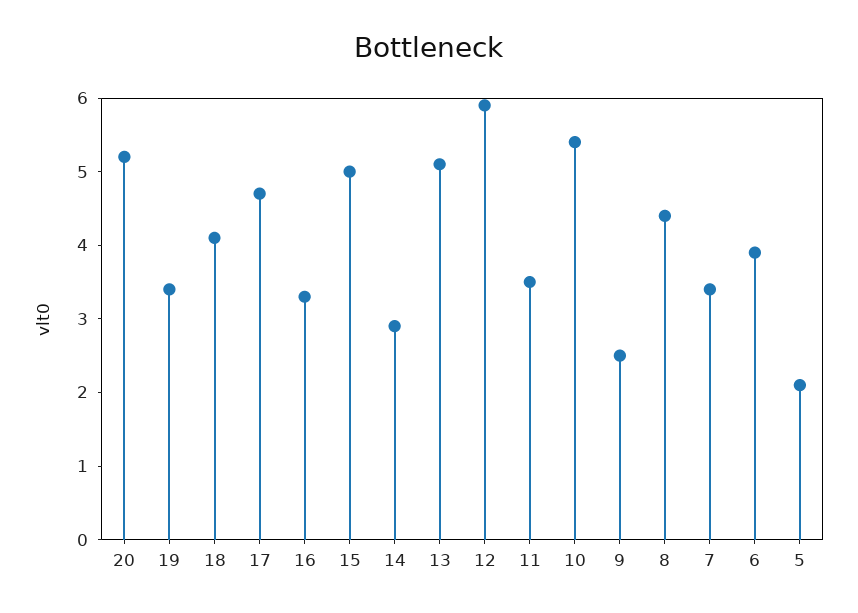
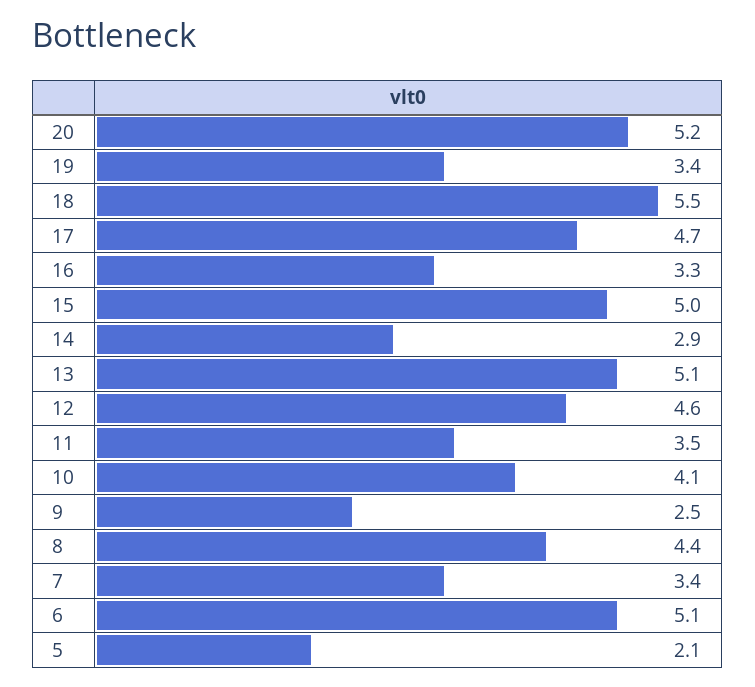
18: 4 -> 5.5
12: 6 -> 4.6
10: 5.5 -> 4.1
6: 4 -> 5.1

